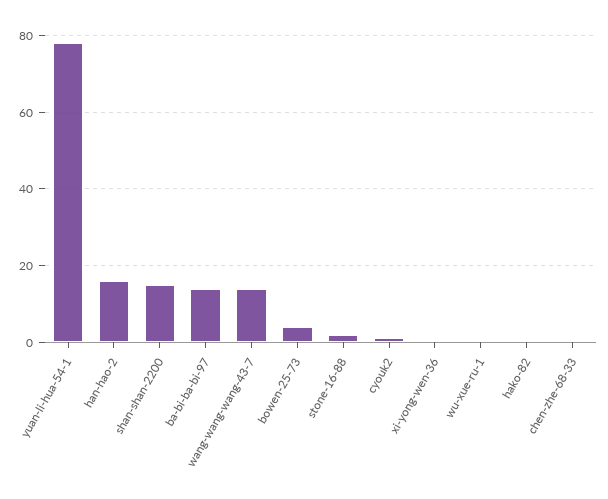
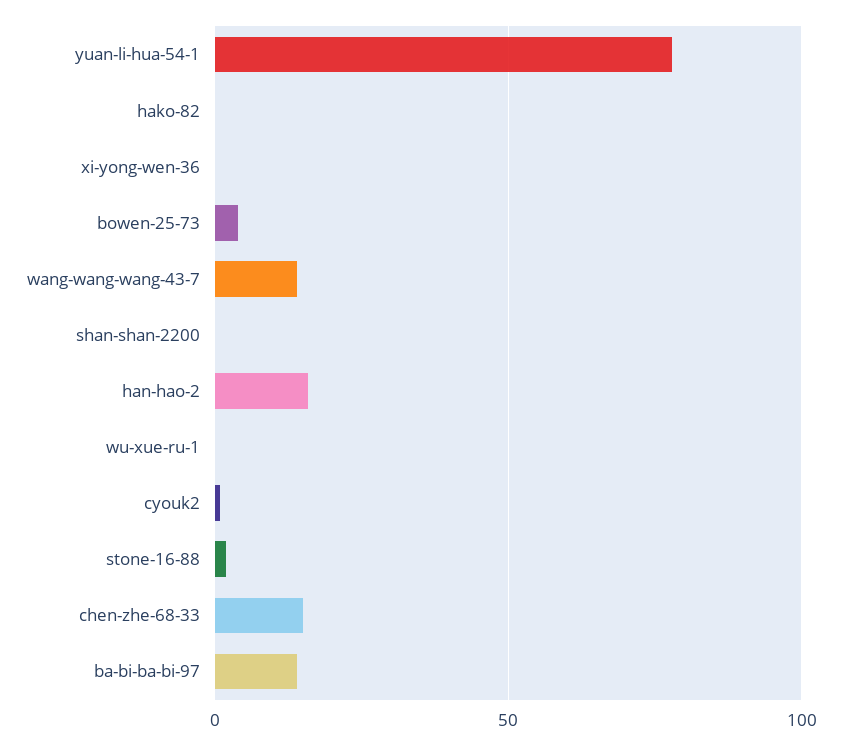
shan-shan-2200: 15 -> 0
chen-zhe-68-33: 0 -> 15

